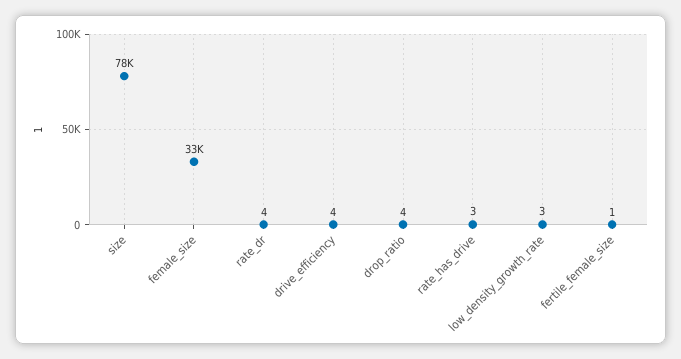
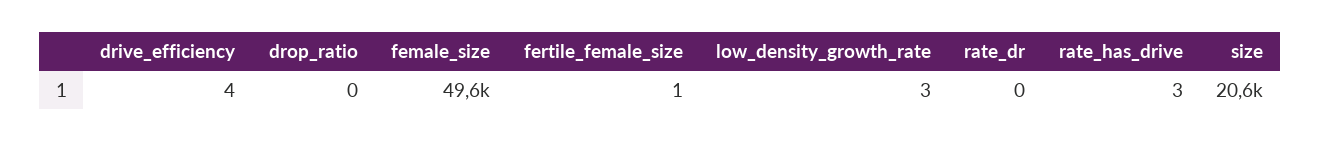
size: 78000 -> 20600
female_size: 33000 -> 49600
rate_dr: 4 -> 0
drop_ratio: 4 -> 0

